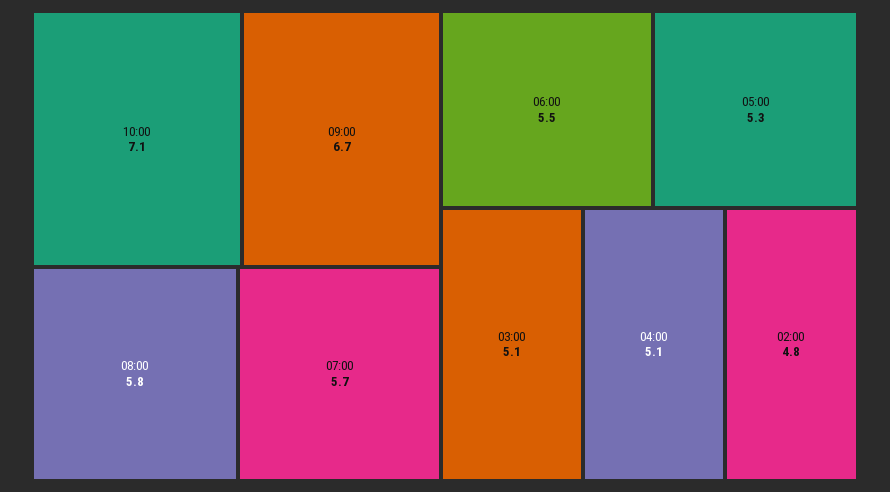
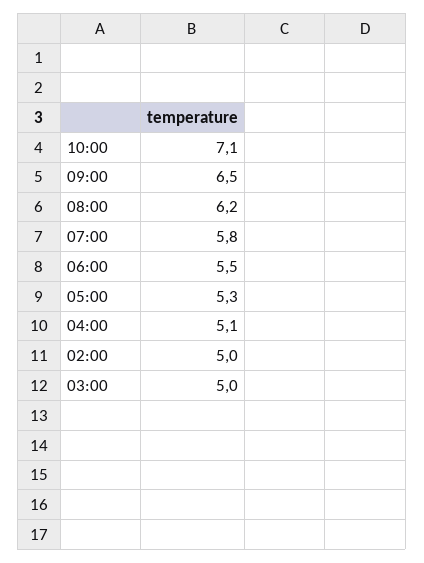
09:00: 6.7 -> 6.5
08:00: 5.8 -> 6.2
07:00: 5.7 -> 5.8
03:00: 5.1 -> 5
02:00: 4.8 -> 5

